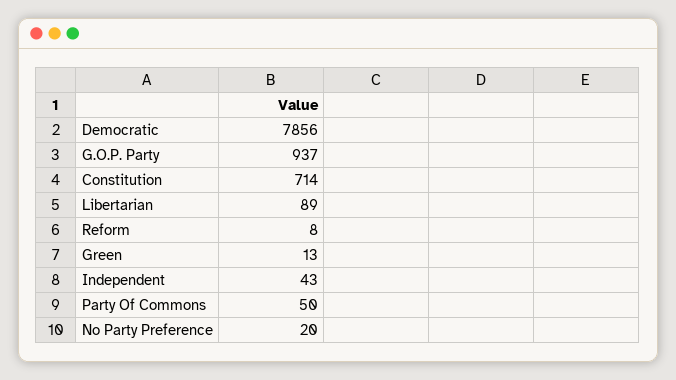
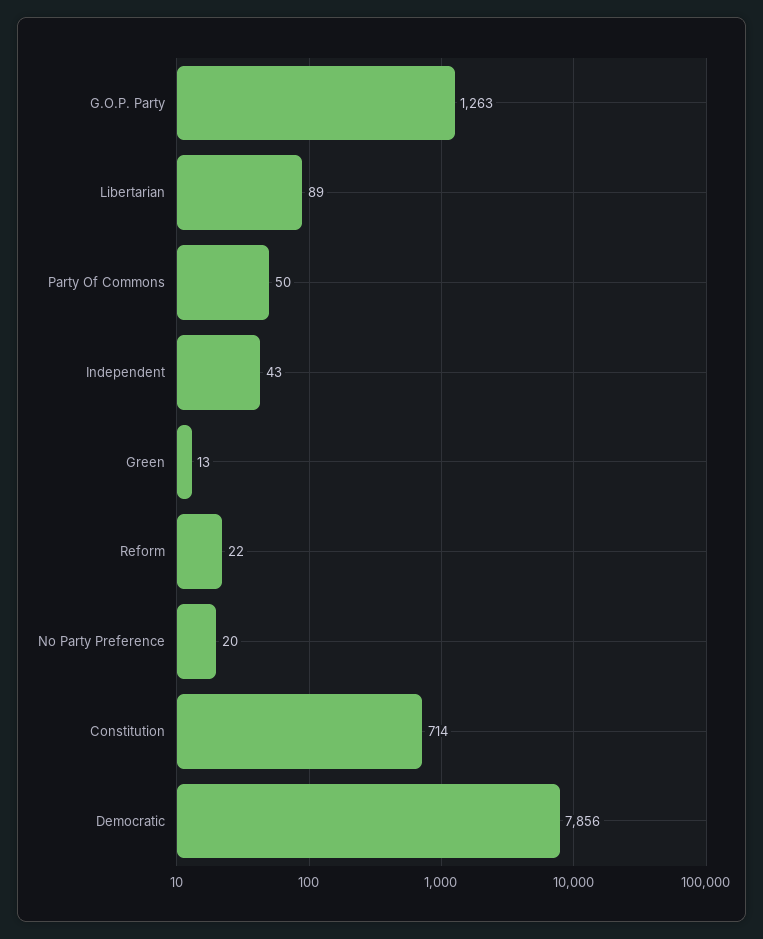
G.O.P. Party: 937 -> 1263
Reform: 8 -> 22

